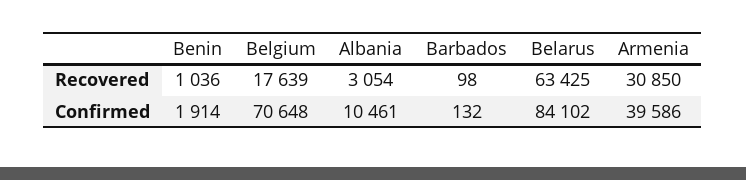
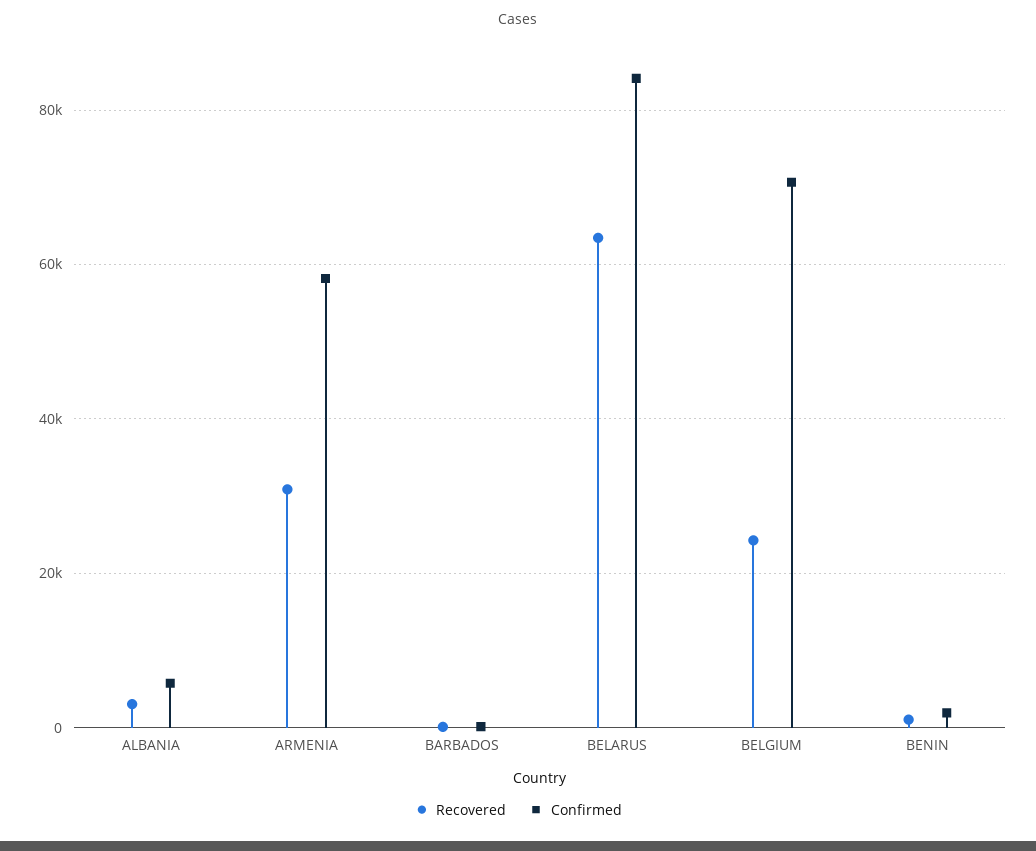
Recovered, Belgium: 17639 -> 24000
Confirmed, Albania: 10461 -> 6000
Confirmed, Armenia: 39586 -> 58000

